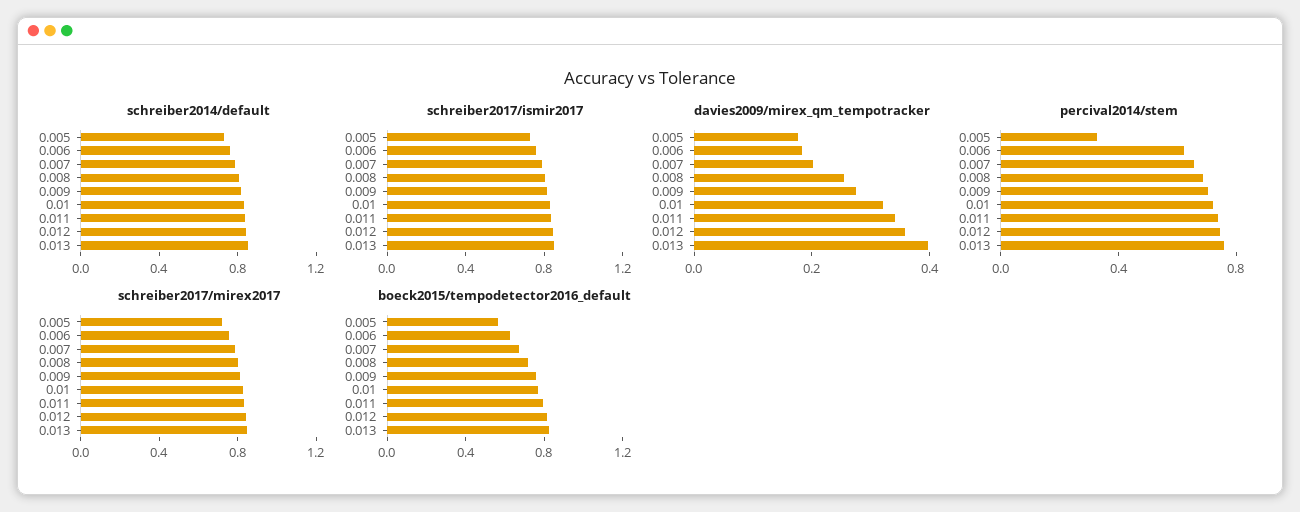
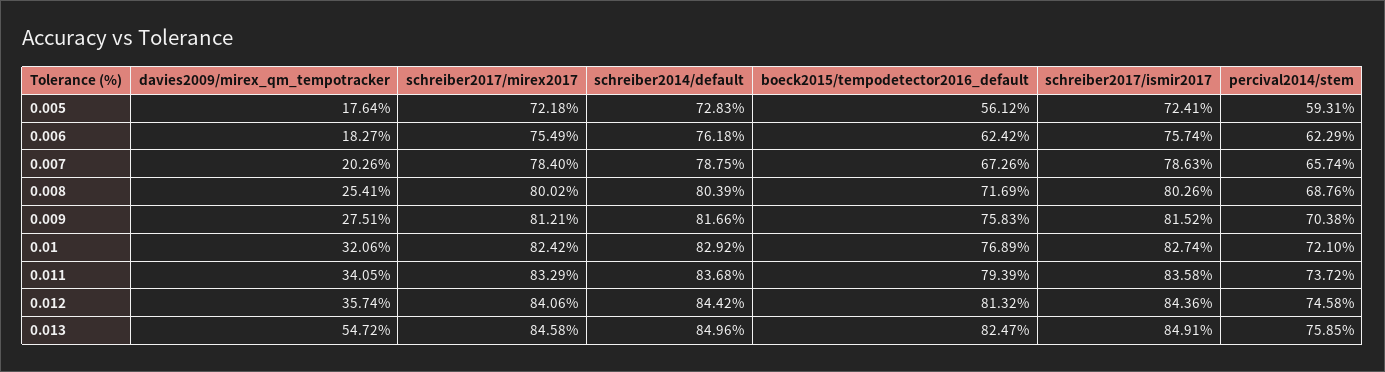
davies2009/mirex_qm_tempotracker, 0.013: 0.4 -> 0.5472
percival2014/stem, 0.005: 0.3 -> 0.5931

